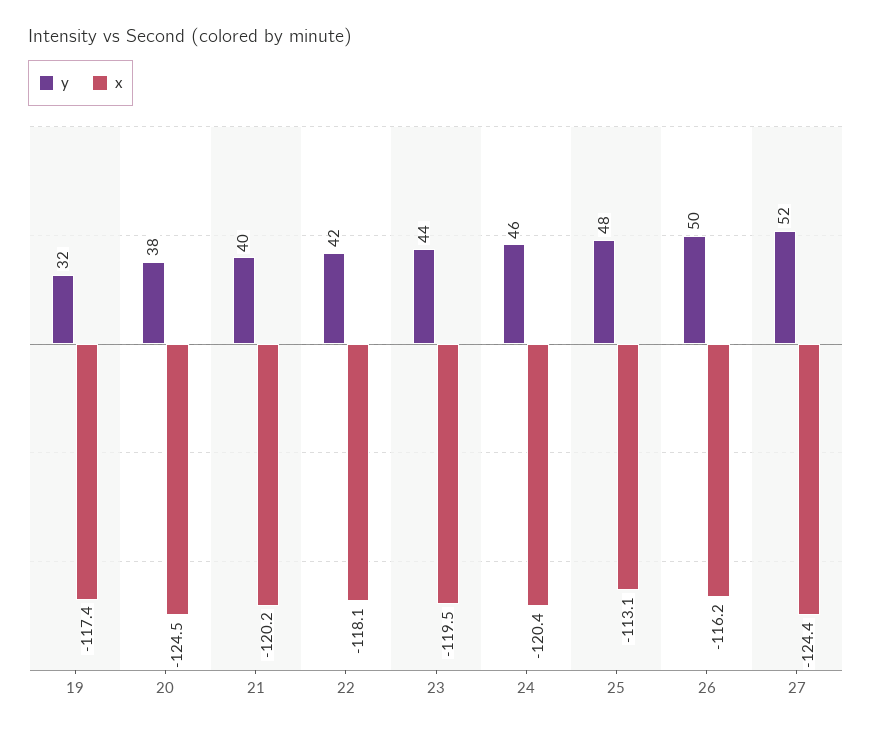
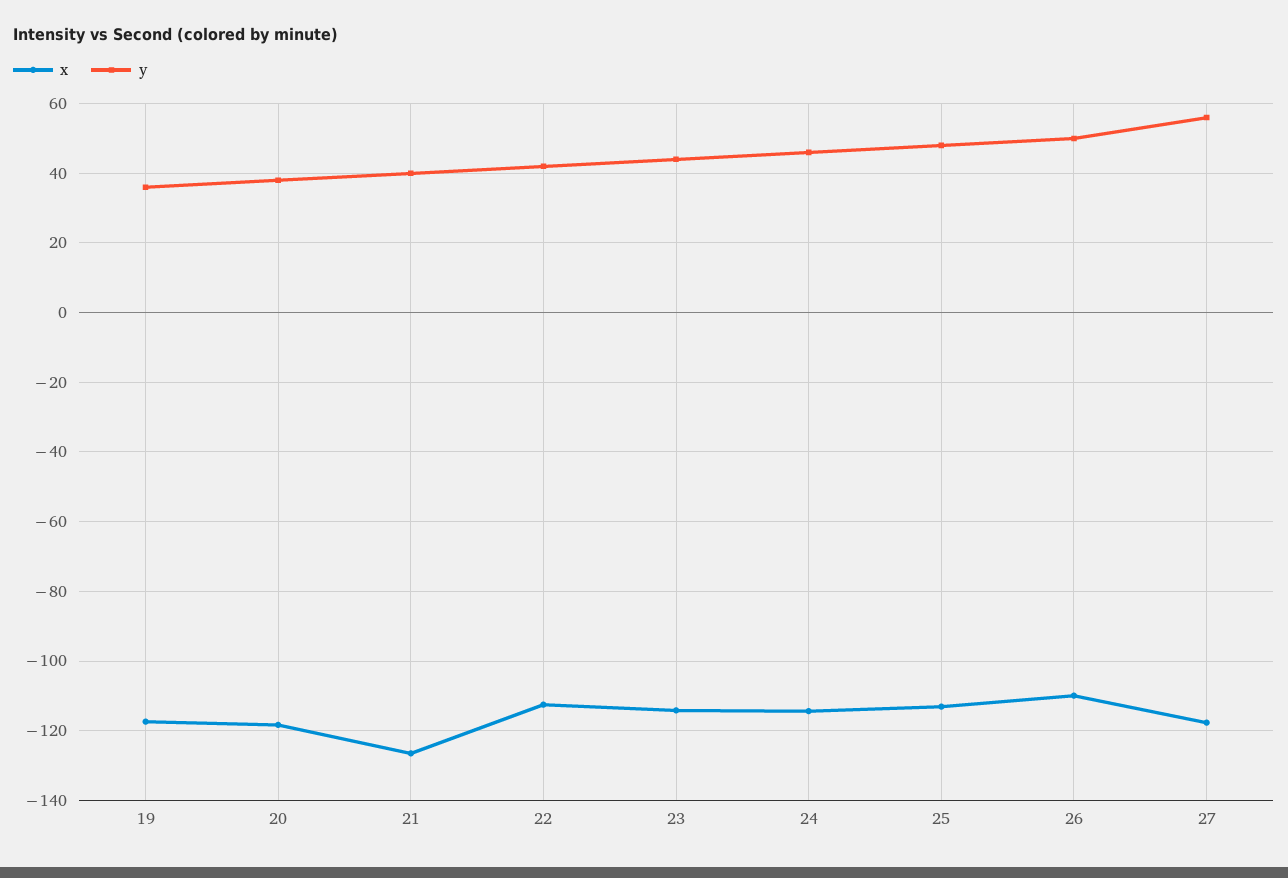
y, 19: 32 -> 36
x, 20: -124.5 -> -118
x, 21: -120.2 -> -126
x, 22: -118.1 -> -112
x, 23: -119.5 -> -114
x, 24: -120.4 -> -114
x, 26: -116.2 -> -110
y, 27: 52 -> 56
x, 27: -124.4 -> -118

